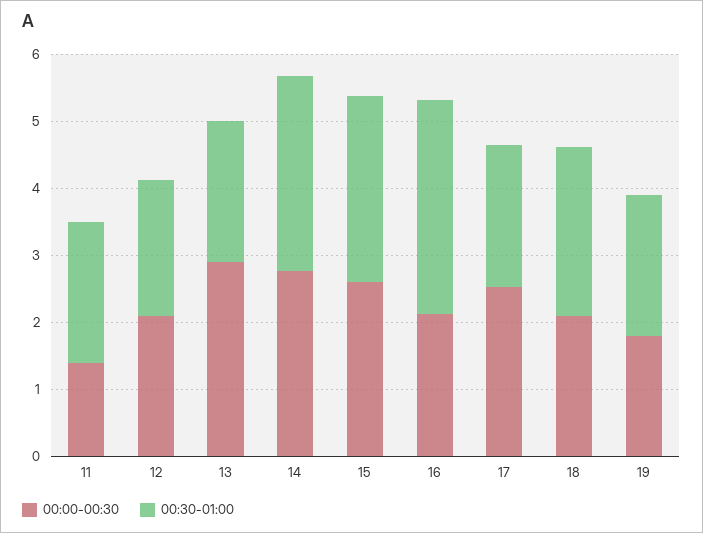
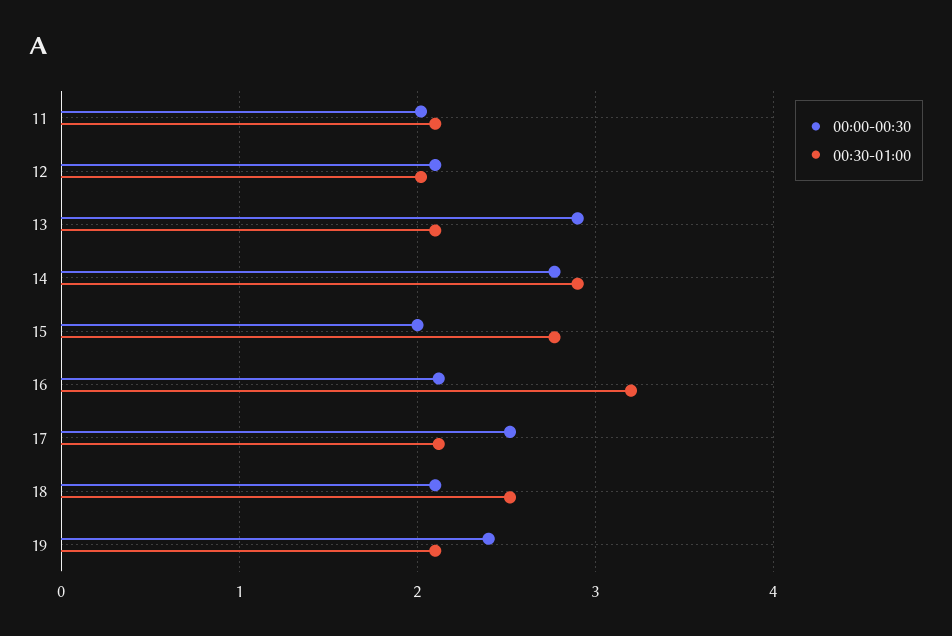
00:00-00:30, 11: 1.4 -> 2
00:00-00:30, 15: 2.6 -> 2
00:00-00:30, 19: 1.8 -> 2.4

